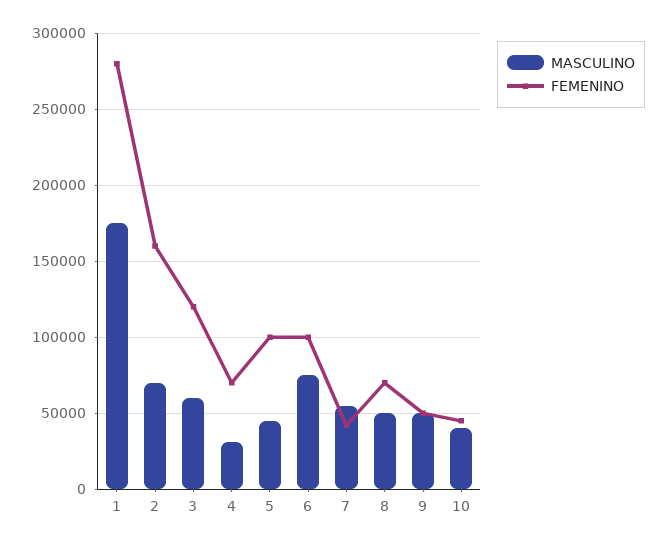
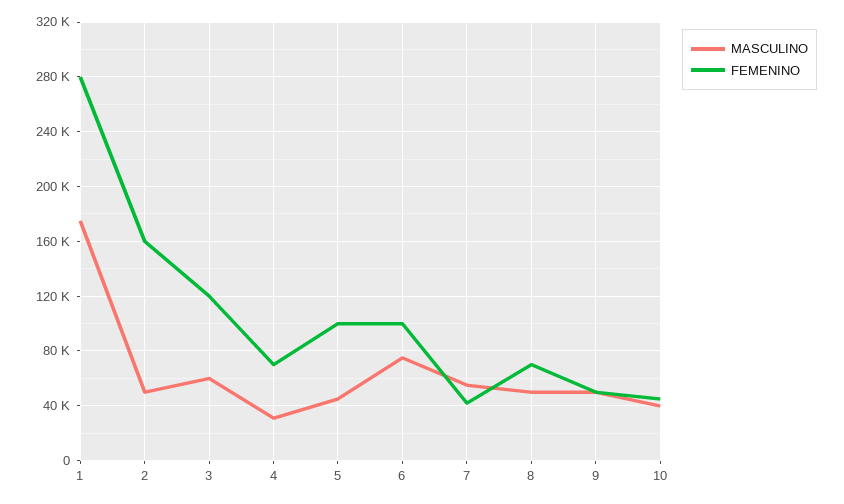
MASCULINO, 2: 70000 -> 50000

